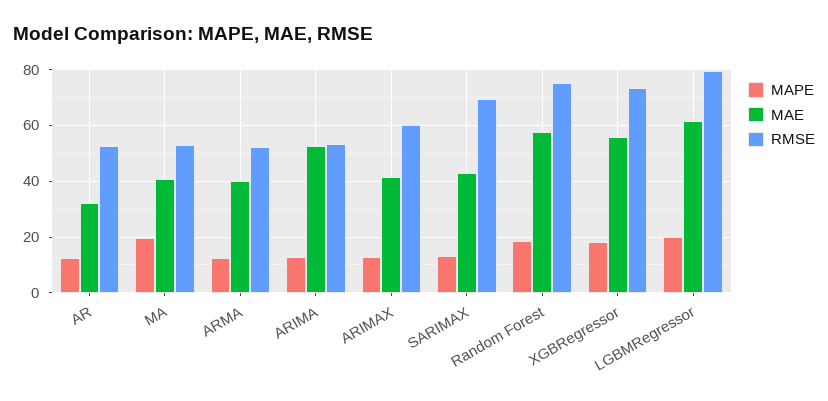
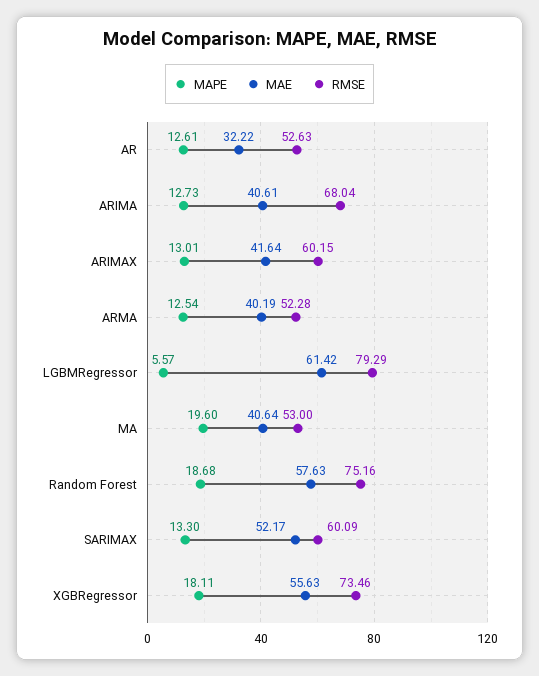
MAE, ARIMA: 52.5 -> 40.61
RMSE, ARIMA: 52.5 -> 68.04
MAE, SARIMAX: 42.5 -> 52.17
RMSE, SARIMAX: 70 -> 60.09
MAPE, LGBMRegressor: 20 -> 5.57

